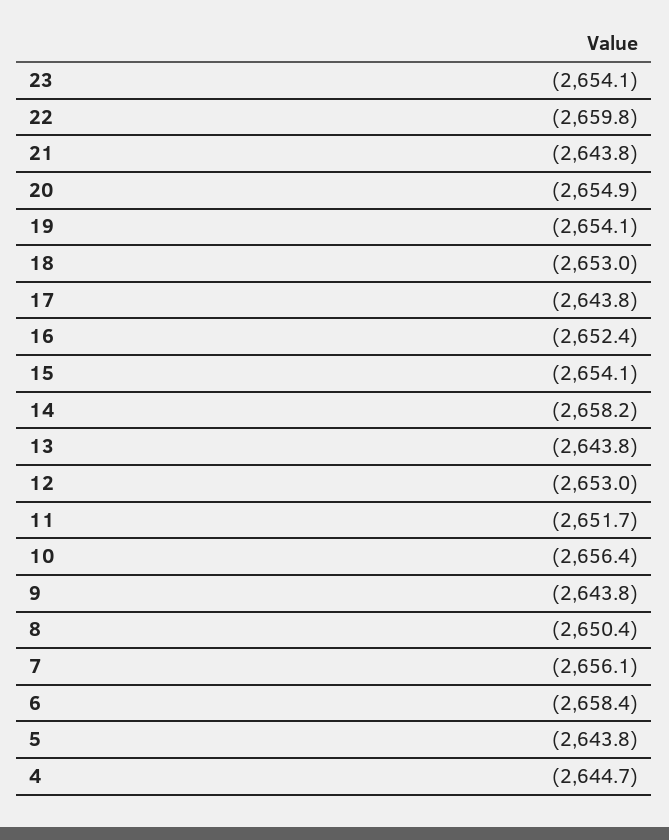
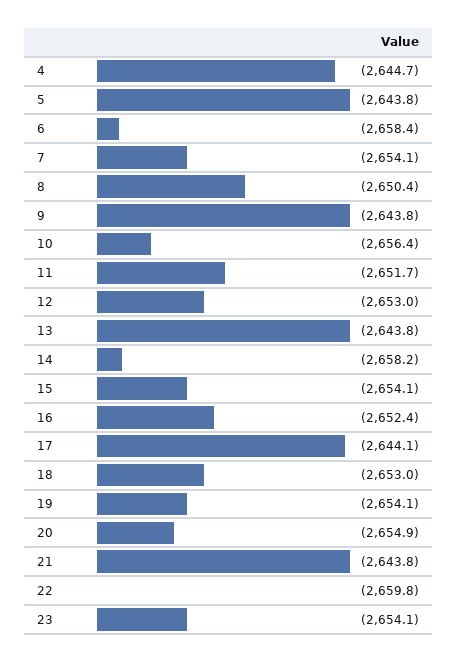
17: -2643.8 -> -2644.1
7: -2656.1 -> -2654.1

